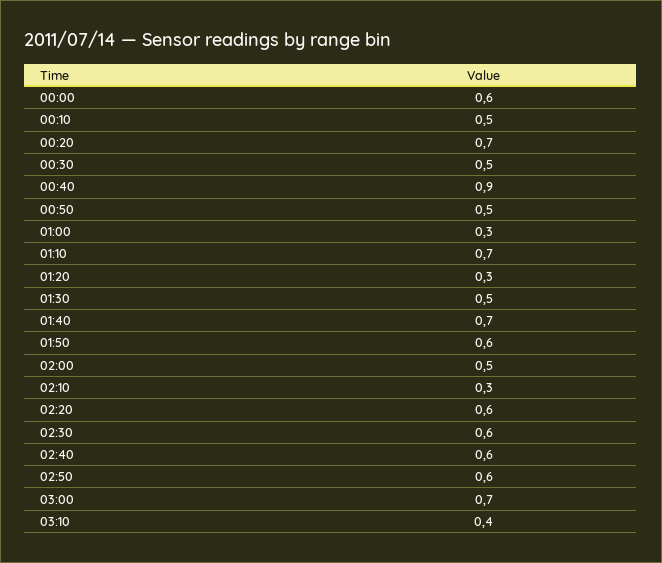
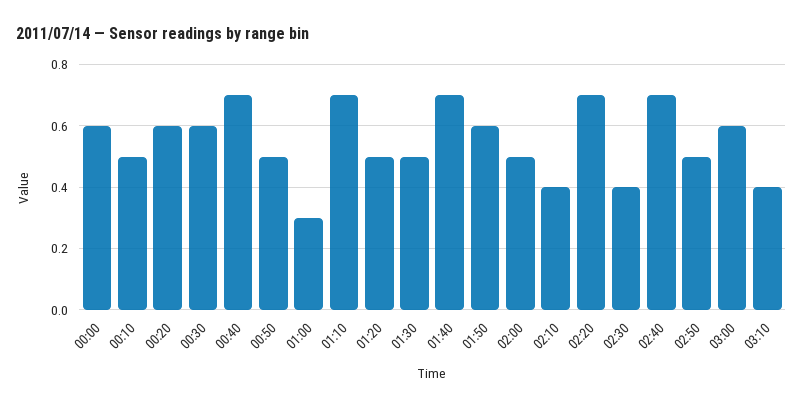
00:20: 0.7 -> 0.6
00:30: 0.5 -> 0.6
00:40: 0.9 -> 0.7
01:20: 0.3 -> 0.5
02:10: 0.3 -> 0.4
02:20: 0.6 -> 0.7
02:30: 0.6 -> 0.4
02:40: 0.6 -> 0.7
02:50: 0.6 -> 0.5
03:00: 0.7 -> 0.6

